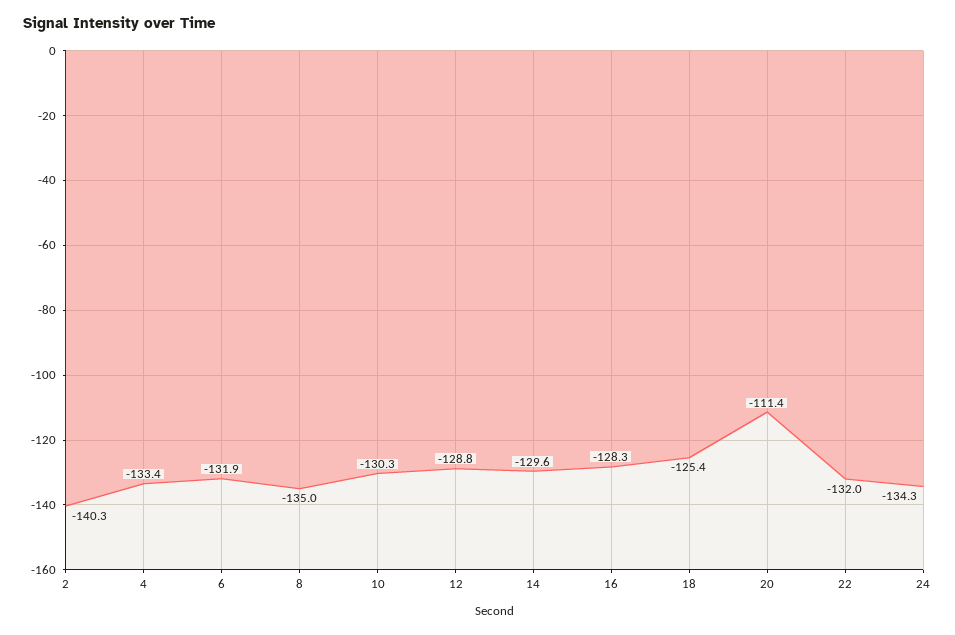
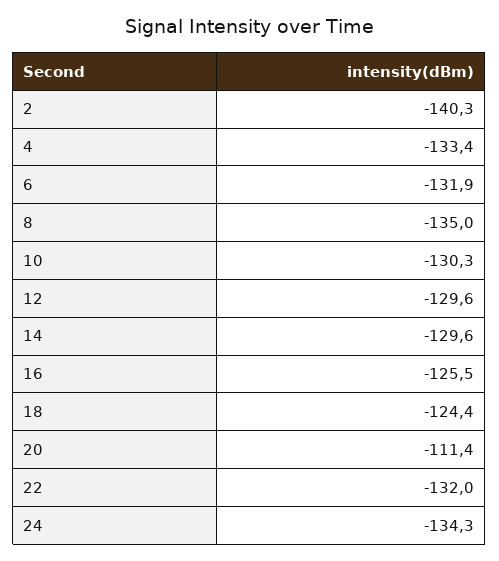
12: -128.8 -> -129.6
16: -128.3 -> -125.5
18: -125.4 -> -124.4

